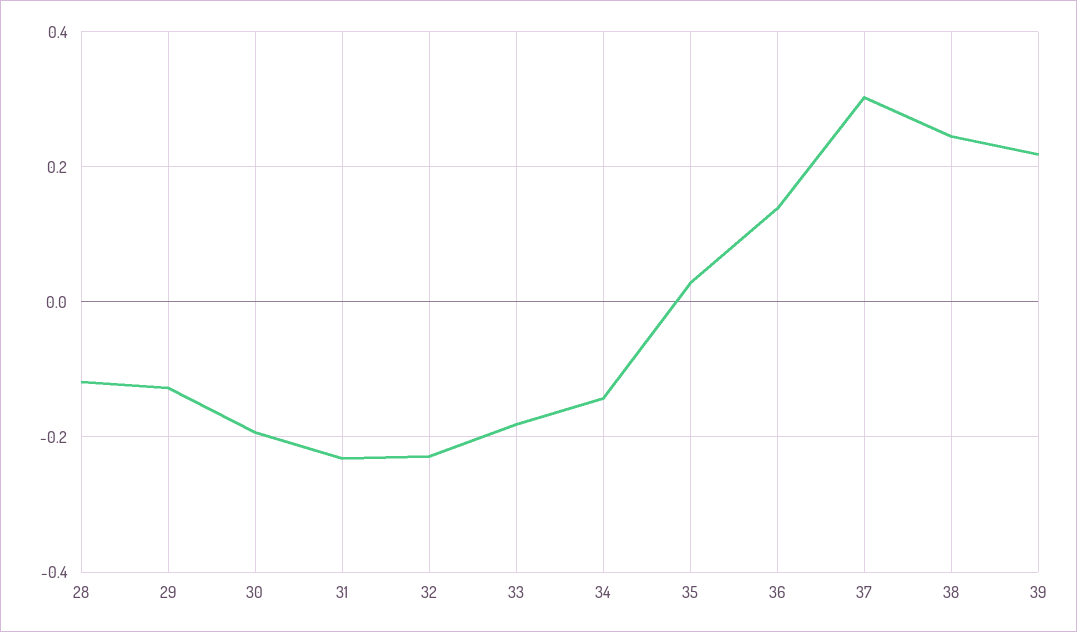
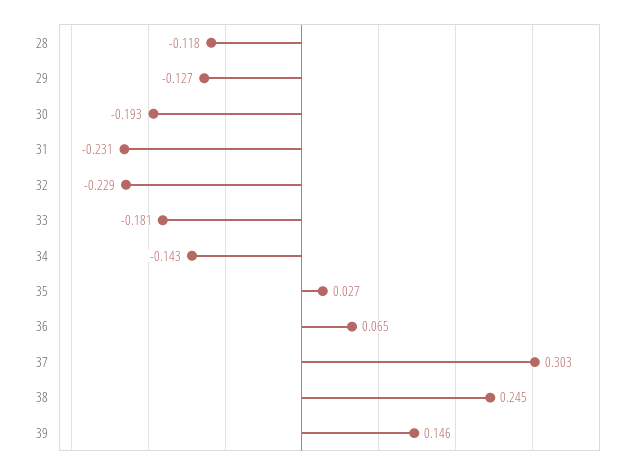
36: 0.14 -> 0.065
39: 0.22 -> 0.146

